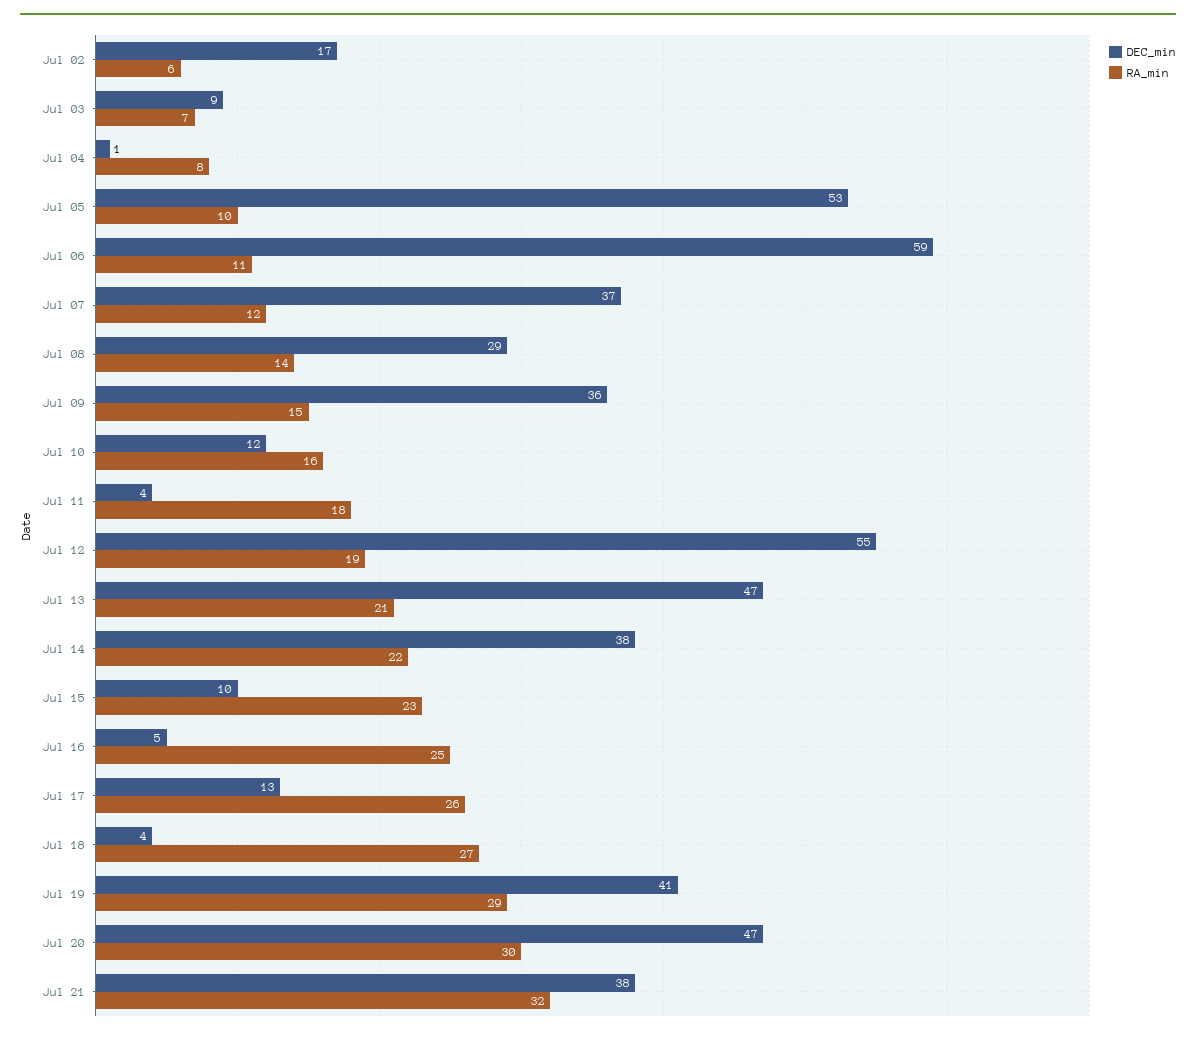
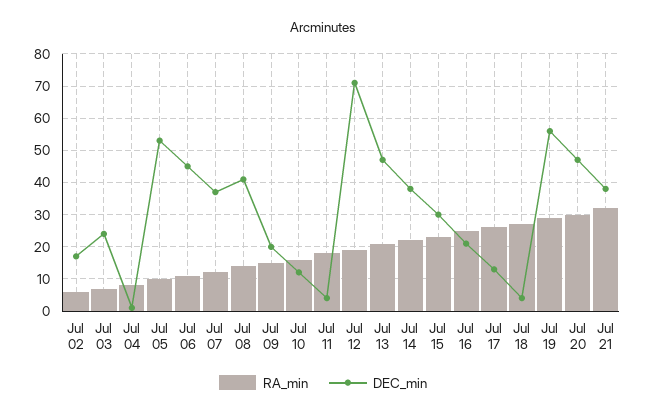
DEC_min, Jul 03: 9 -> 25
DEC_min, Jul 06: 59 -> 45
DEC_min, Jul 08: 29 -> 40
DEC_min, Jul 09: 36 -> 20
DEC_min, Jul 12: 55 -> 70
DEC_min, Jul 15: 10 -> 30
DEC_min, Jul 16: 5 -> 20
DEC_min, Jul 19: 41 -> 55

